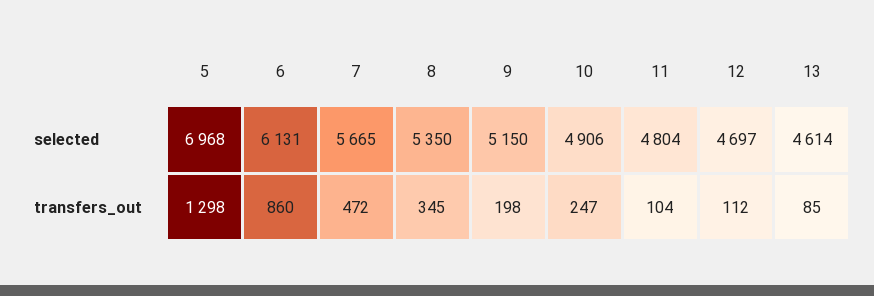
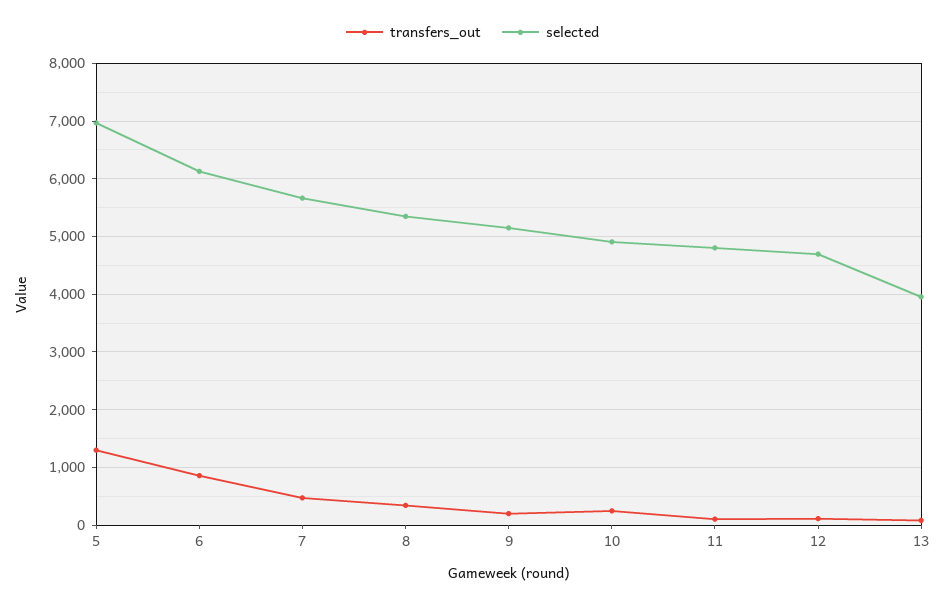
selected, 13: 4614 -> 4000

